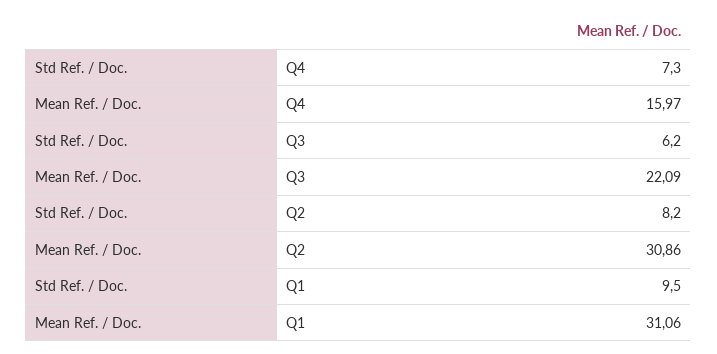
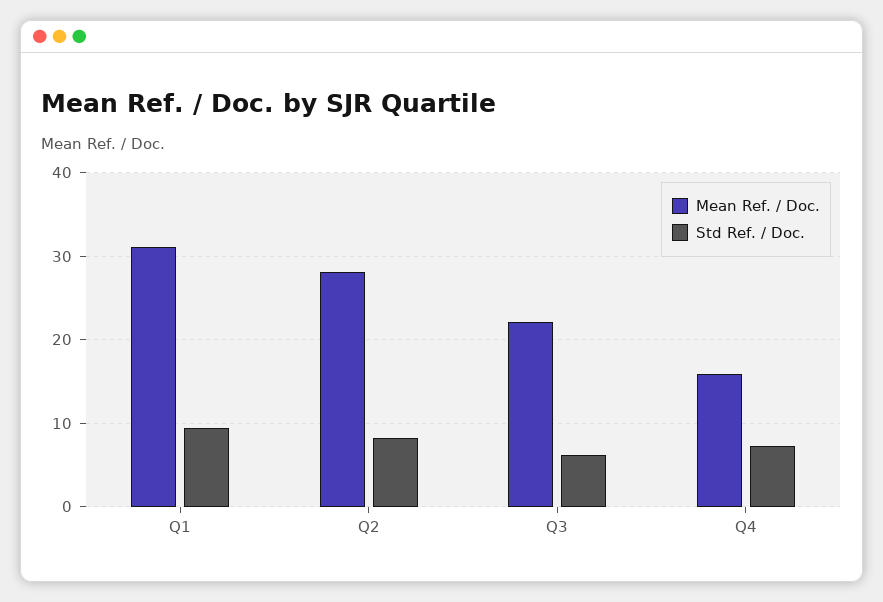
Mean Ref. / Doc., Q2: 30.86 -> 28

